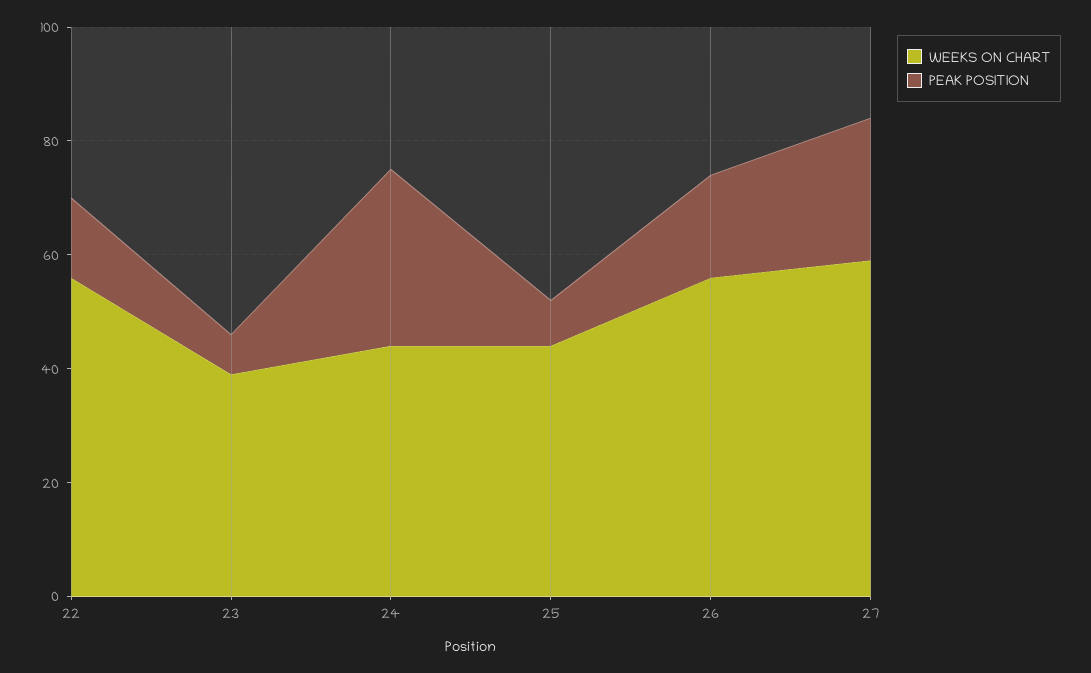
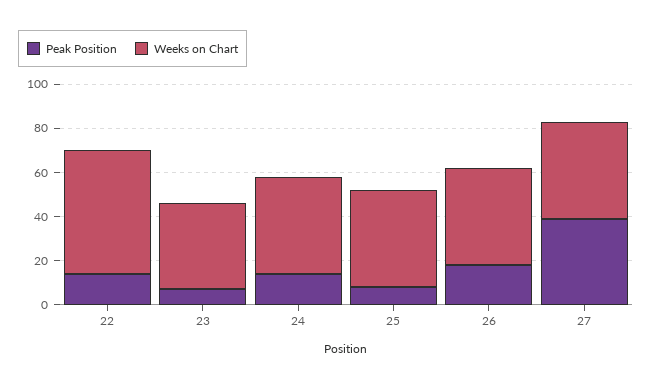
PEAK POSITION, 24: 30 -> 15
WEEKS ON CHART, 26: 55 -> 45
WEEKS ON CHART, 27: 60 -> 45
PEAK POSITION, 27: 25 -> 40

